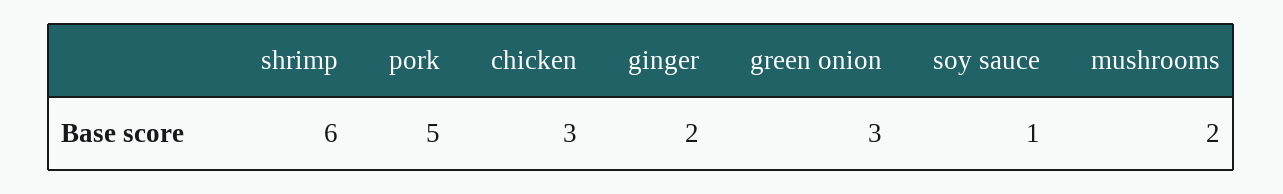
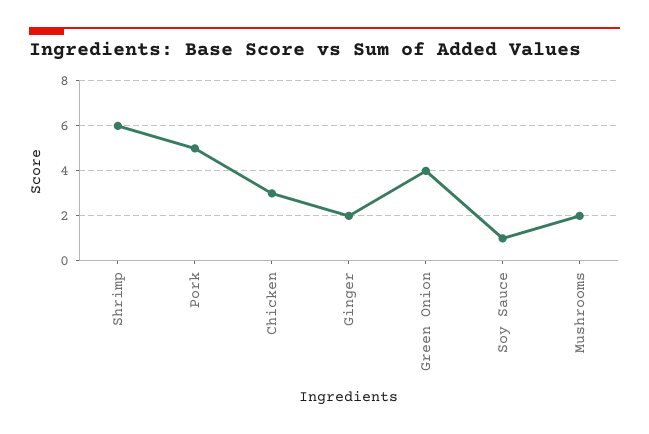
green onion: 3 -> 4

